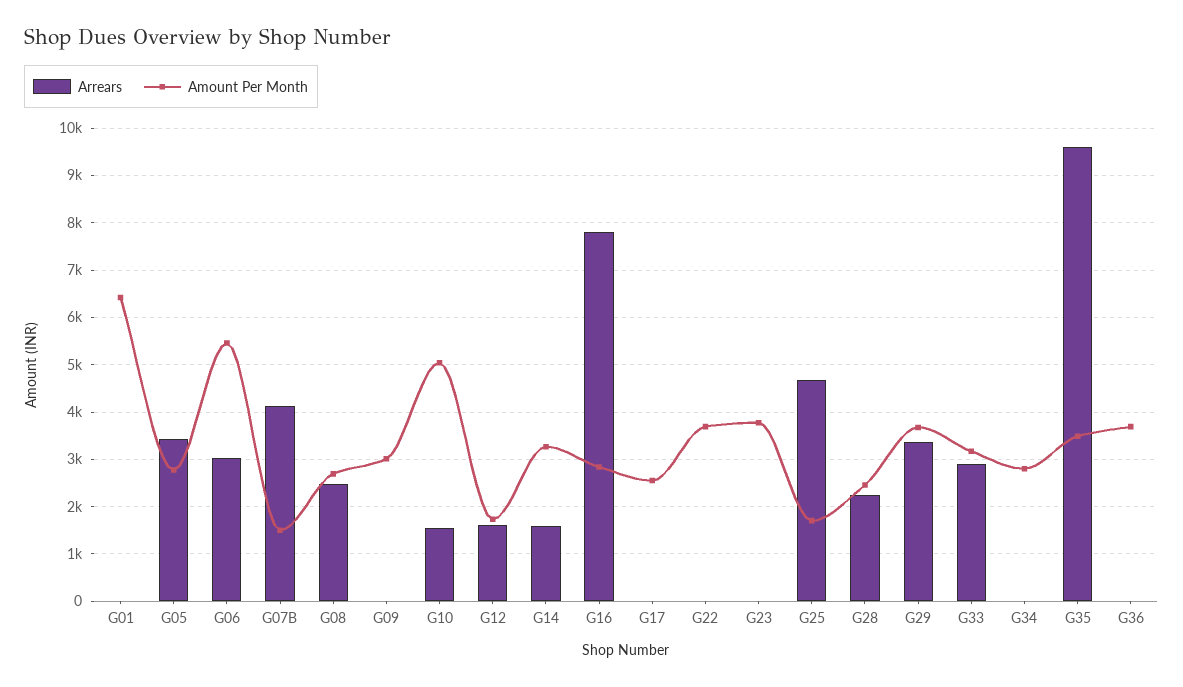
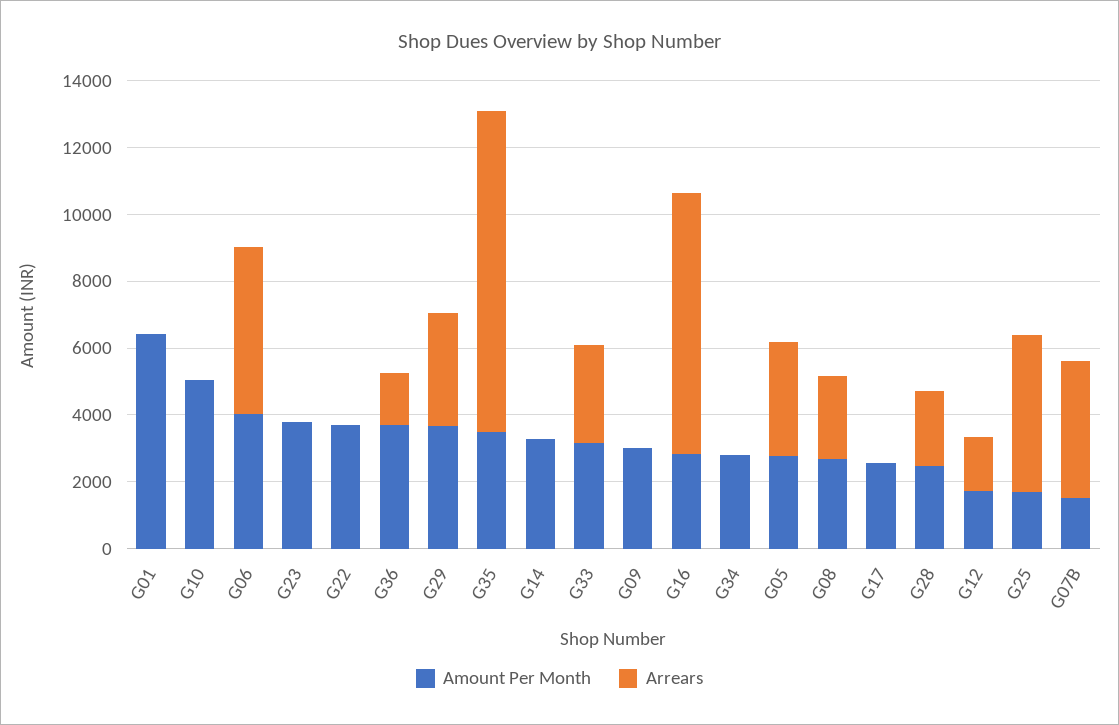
Arrears, G06: 3000 -> 5000
Amount Per Month, G06: 5400 -> 4000
Arrears, G10: 1600 -> 0
Arrears, G14: 1600 -> 0
Arrears, G36: 0 -> 1500

